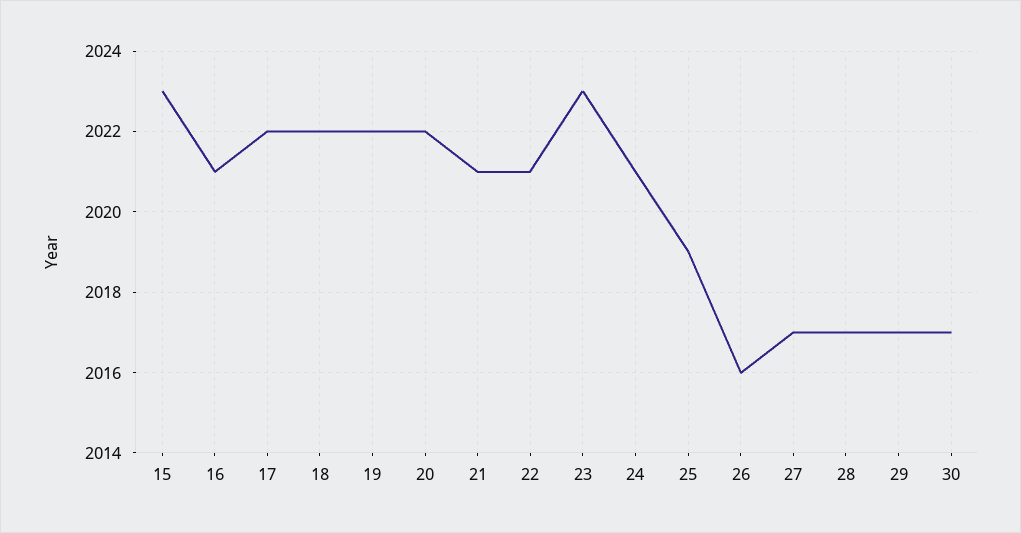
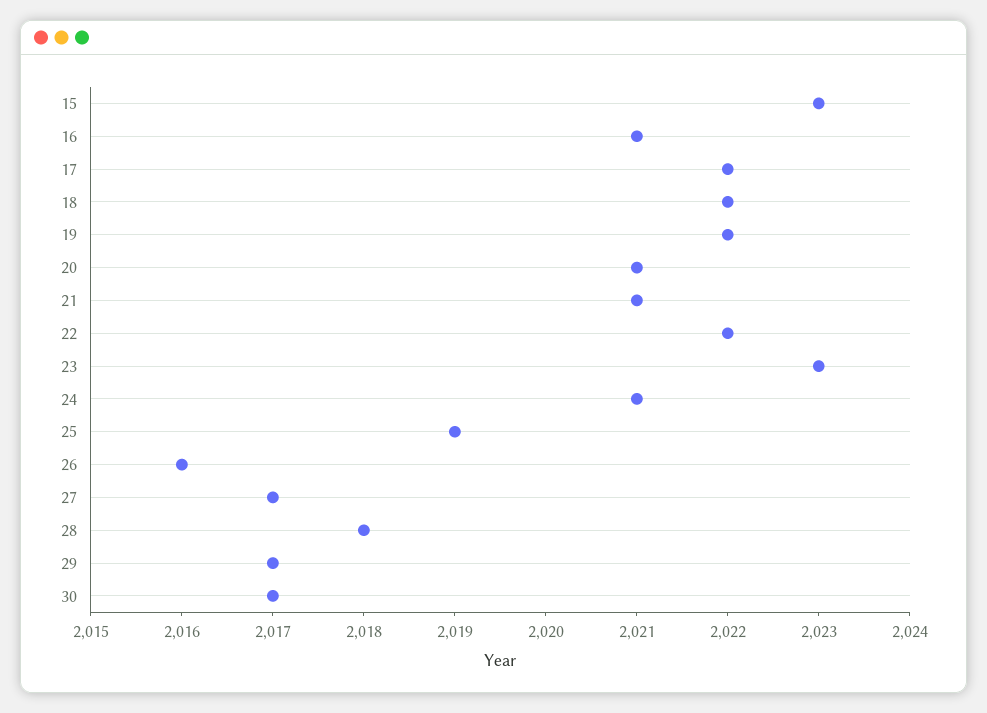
20: 2022 -> 2021
22: 2021 -> 2022
28: 2017 -> 2018

